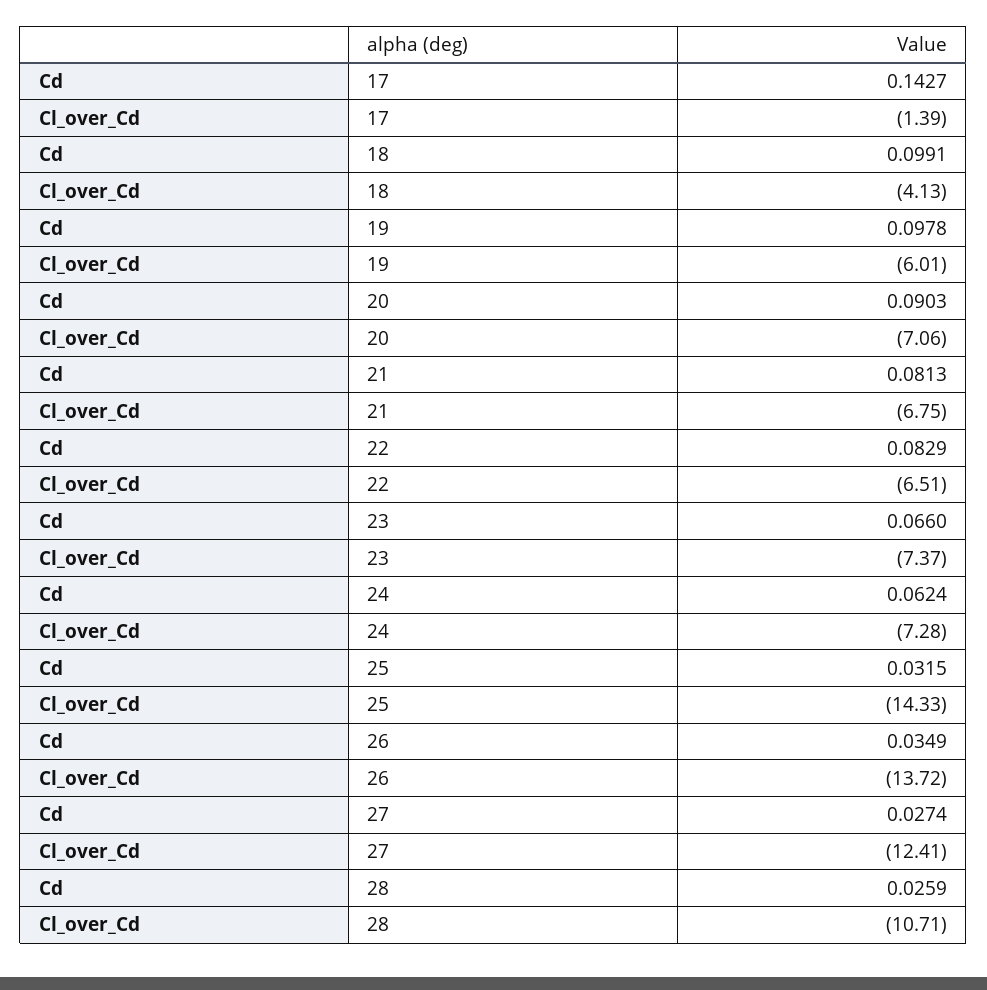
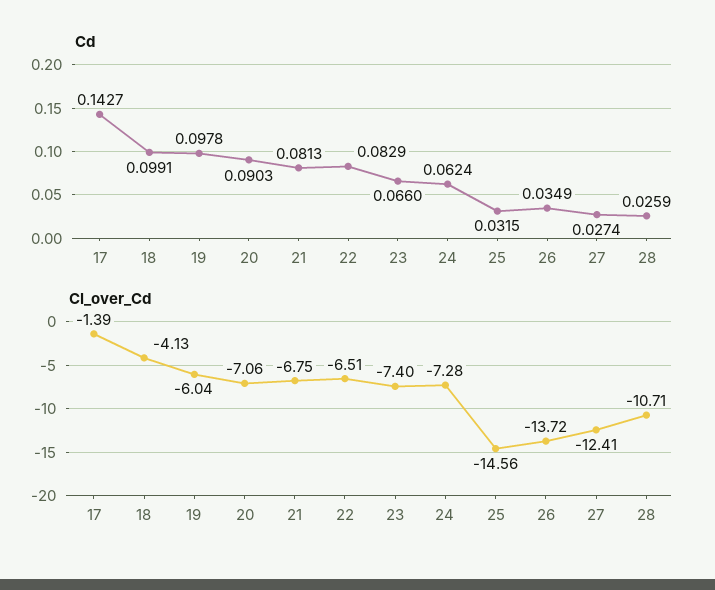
Cl_over_Cd, 19: -6.01 -> -6.04
Cl_over_Cd, 23: -7.37 -> -7.4
Cl_over_Cd, 25: -14.33 -> -14.56

